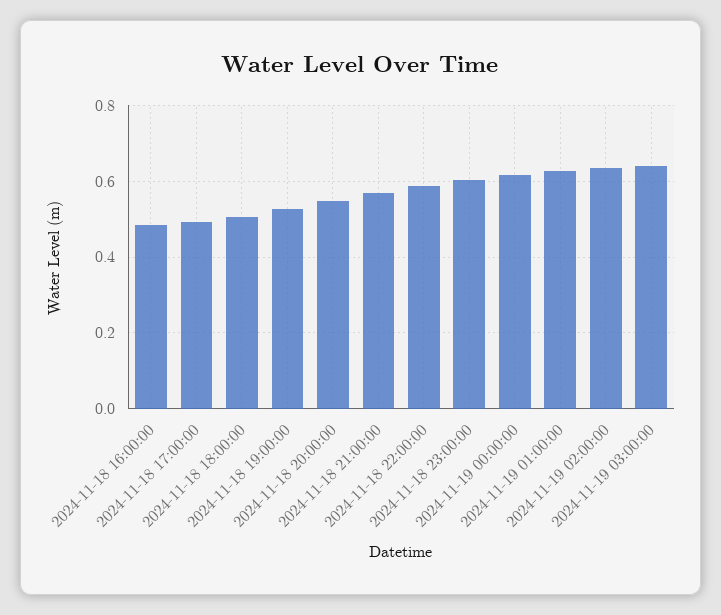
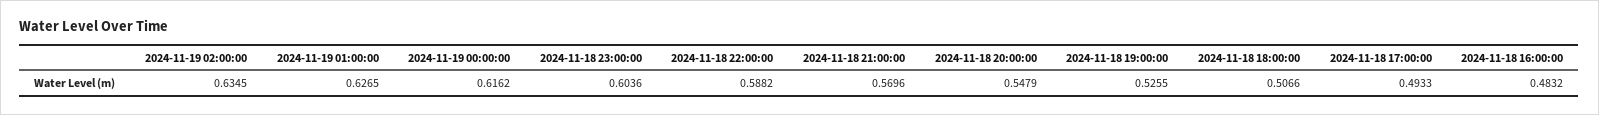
2024-11-19 03:00:00: 0.64 -> none

